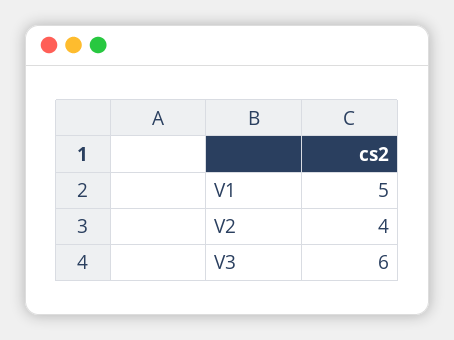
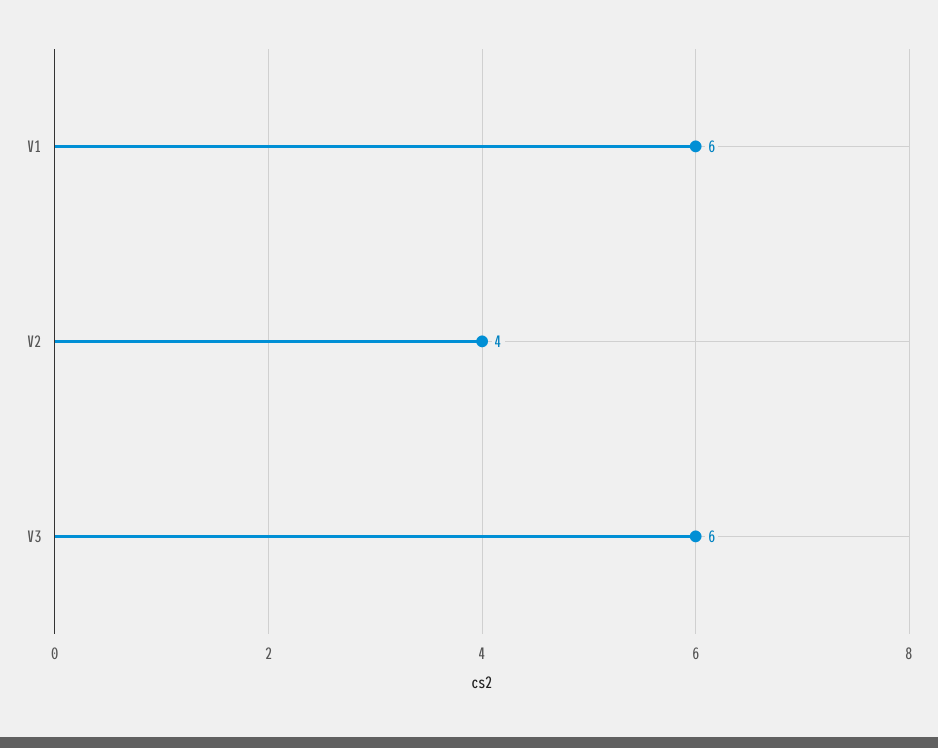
V1: 5 -> 6

